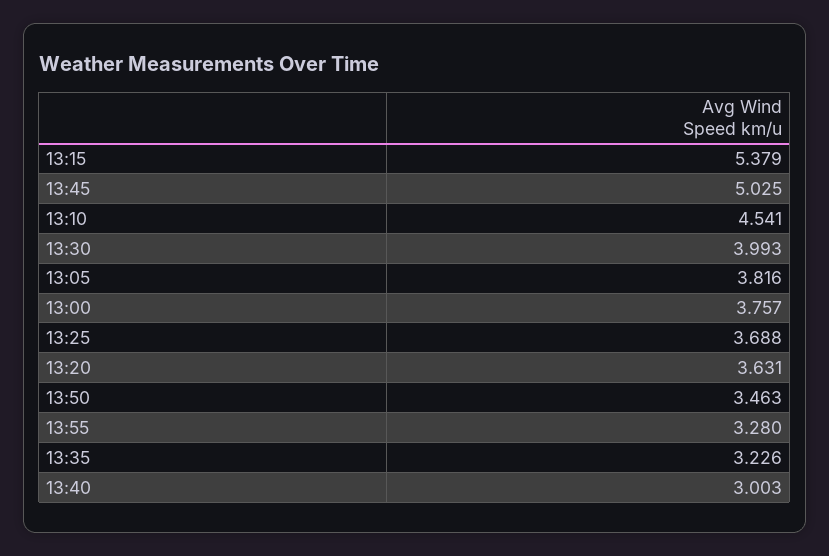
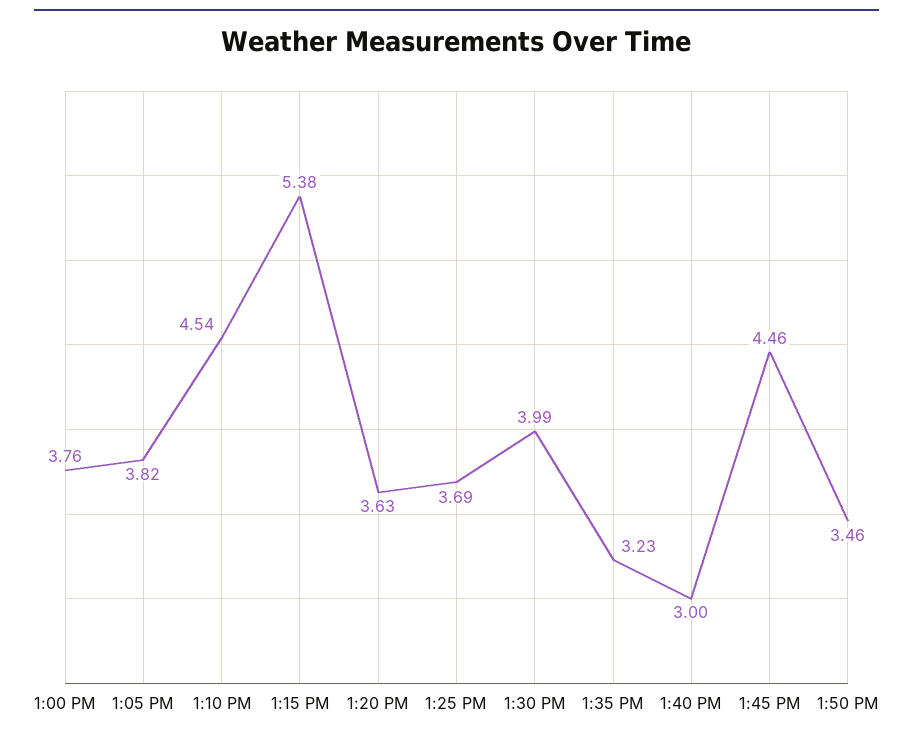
13:45: 5.025 -> 4.46
13:55: 3.28 -> none

